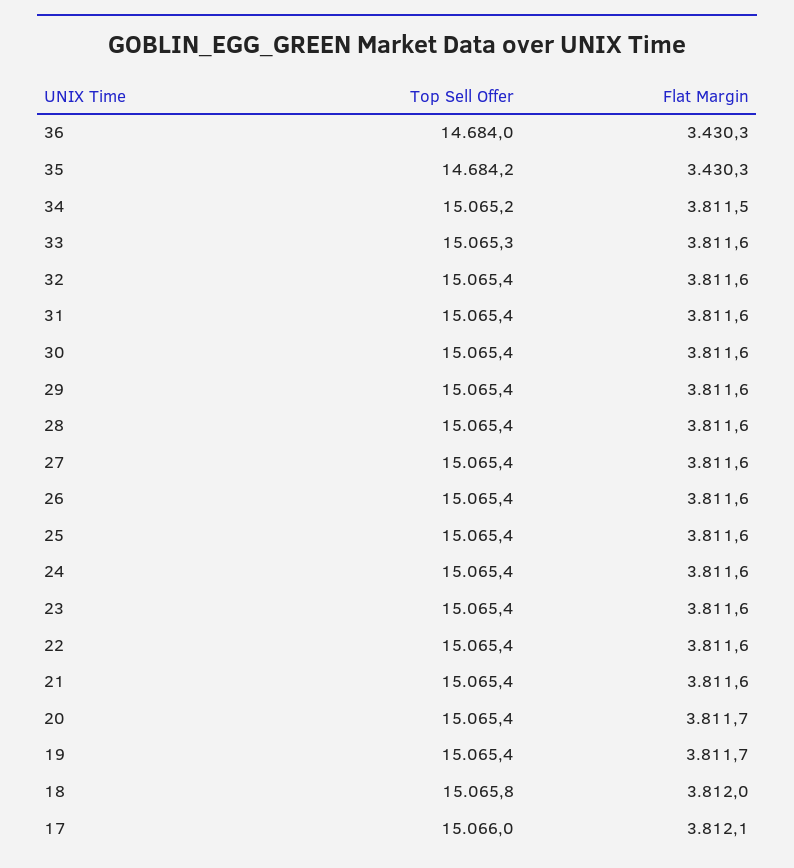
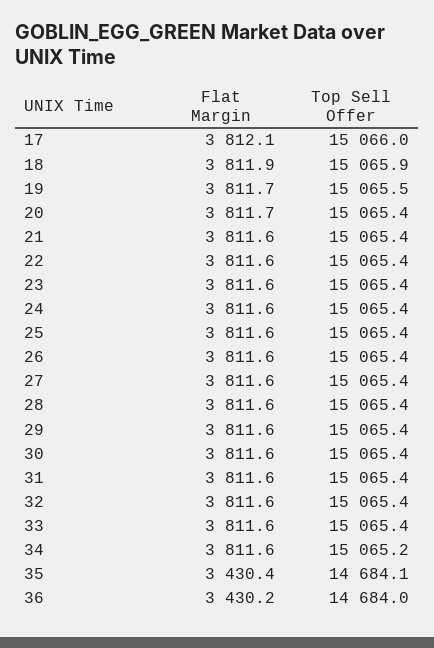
Flat Margin, 36: 3430.3 -> 3430.2
Top Sell Offer, 35: 14684.2 -> 14684.1
Flat Margin, 35: 3430.3 -> 3430.4
Flat Margin, 34: 3811.5 -> 3811.6
Top Sell Offer, 33: 15065.3 -> 15065.4
Top Sell Offer, 19: 15065.4 -> 15065.5
Top Sell Offer, 18: 15065.8 -> 15065.9
Flat Margin, 18: 3812 -> 3811.9

